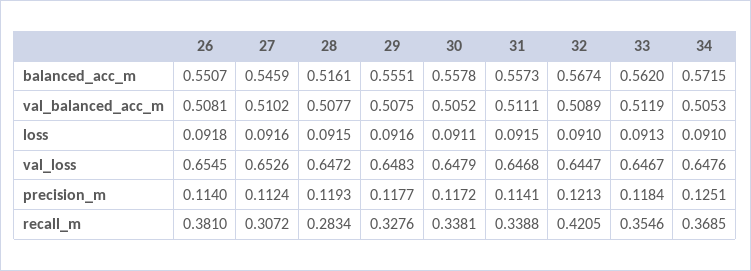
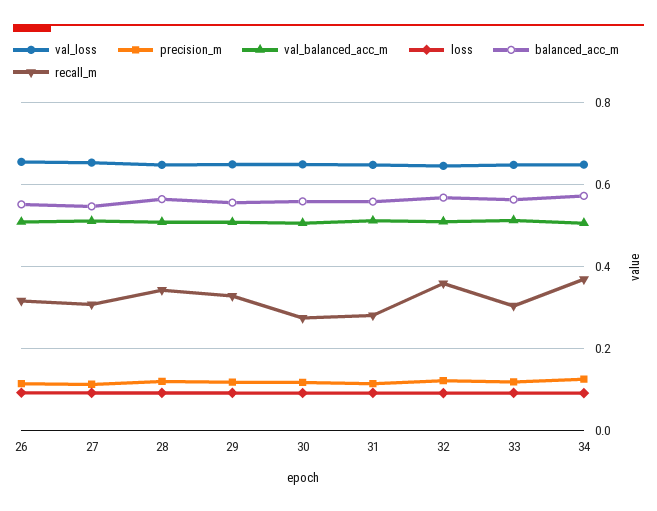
balanced_acc_m, 28: 0.5161 -> 0.56
recall_m, 26: 0.381 -> 0.32
recall_m, 28: 0.2834 -> 0.34
recall_m, 30: 0.3381 -> 0.28
recall_m, 31: 0.3388 -> 0.28
recall_m, 32: 0.4205 -> 0.36
recall_m, 33: 0.3546 -> 0.3

